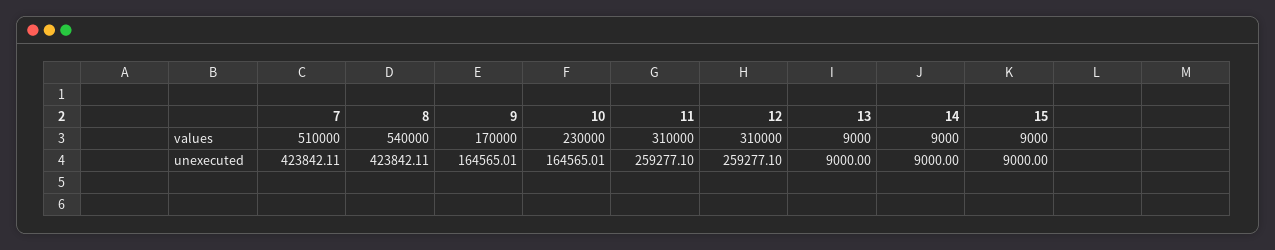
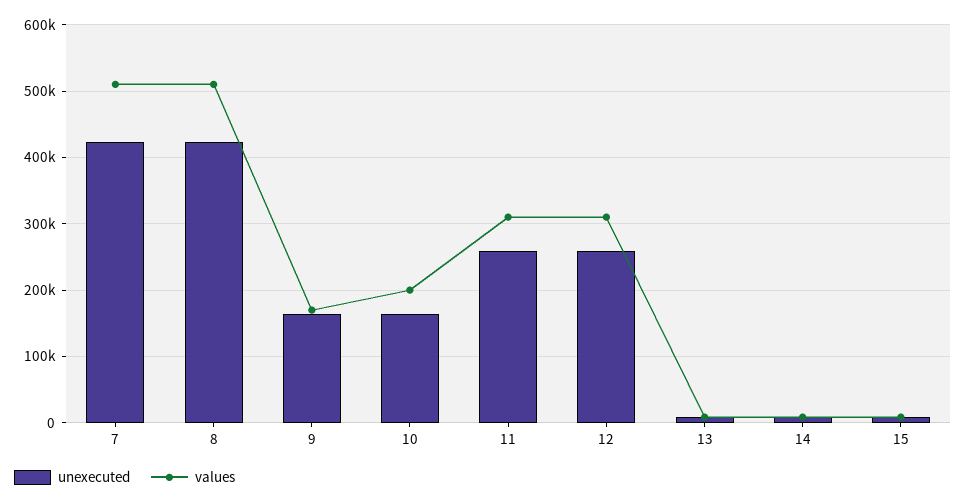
values, 8: 540000 -> 510000
values, 10: 230000 -> 200000

